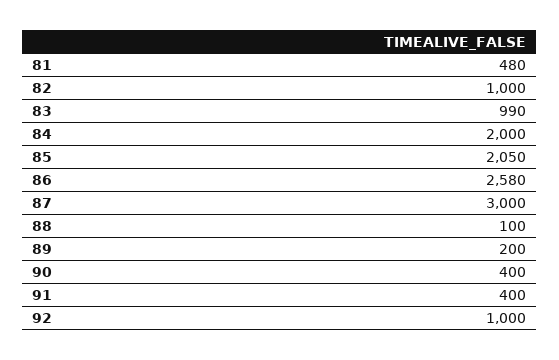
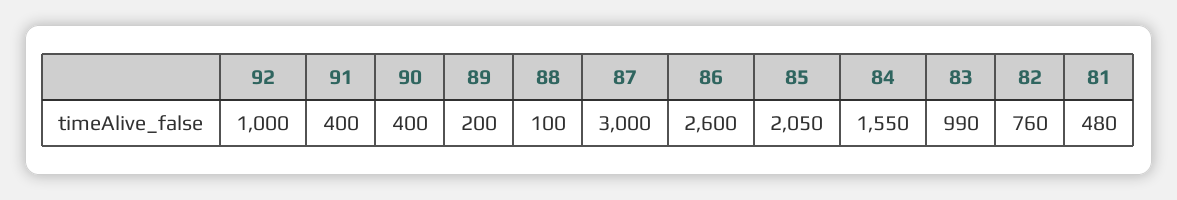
82: 1000 -> 760
84: 2000 -> 1550
86: 2580 -> 2600

